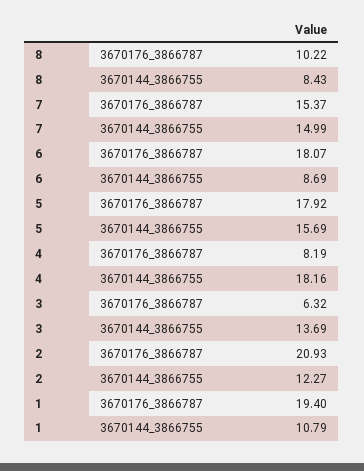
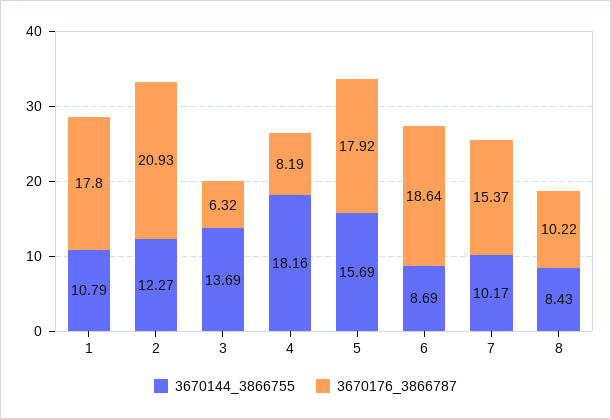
3670144_3866755, 7: 14.99 -> 10.17
3670176_3866787, 6: 18.07 -> 18.64
3670176_3866787, 1: 19.4 -> 17.8

